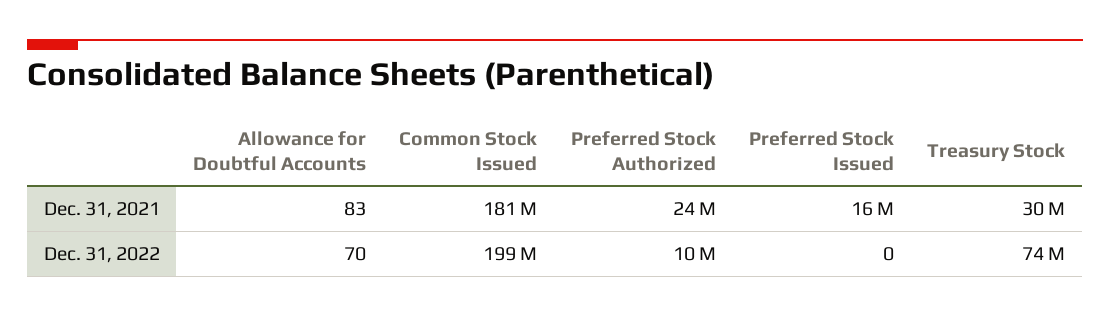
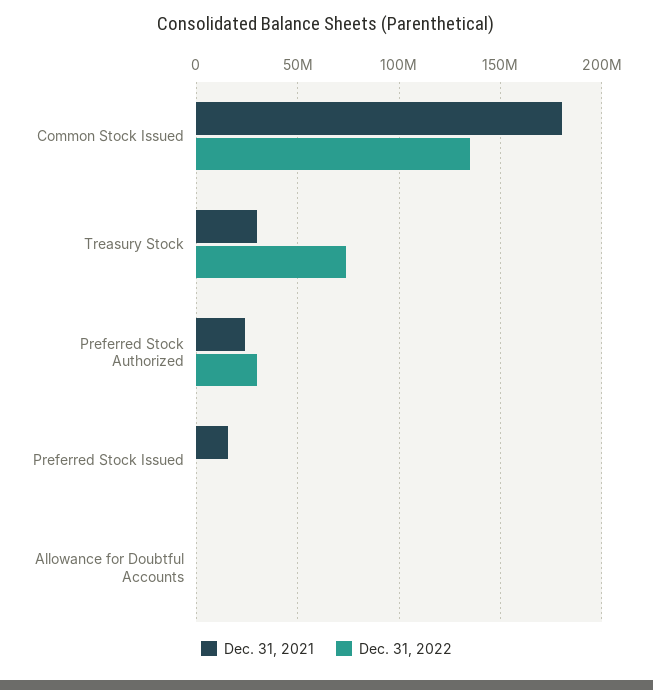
Dec. 31, 2022, Common Stock Issued: 199000000 -> 135000000
Dec. 31, 2022, Preferred Stock Authorized: 10000000 -> 30000000

